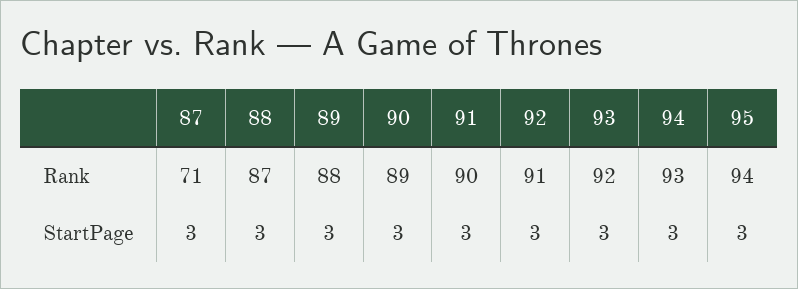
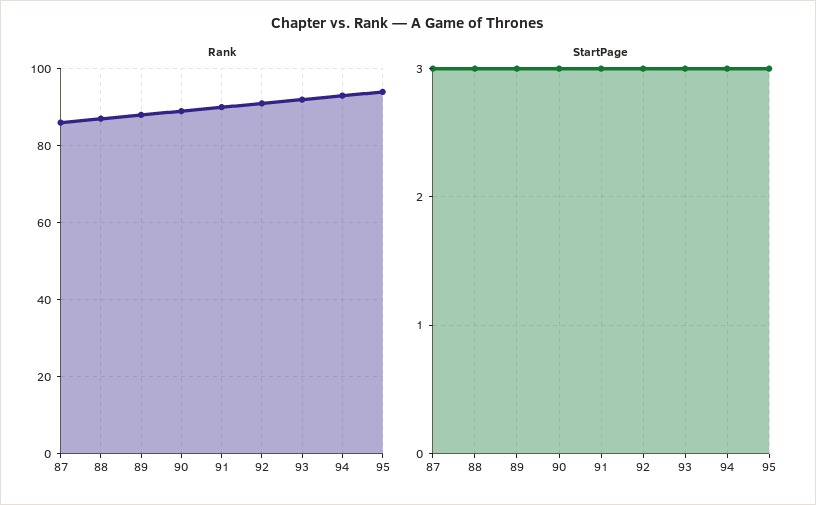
Rank, 87: 71 -> 85

